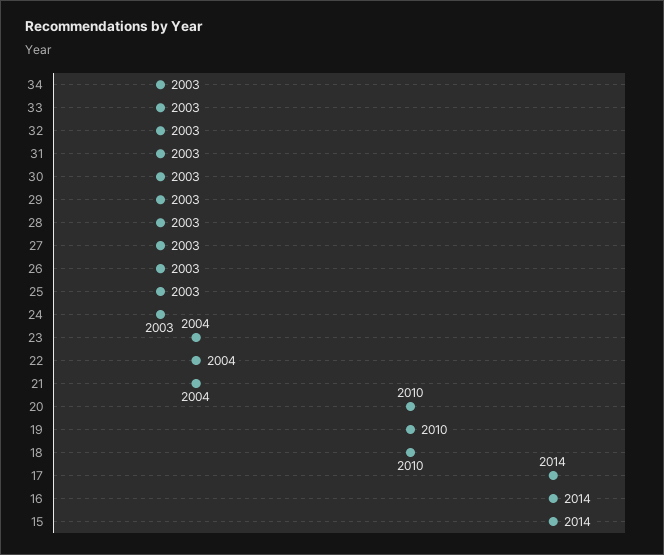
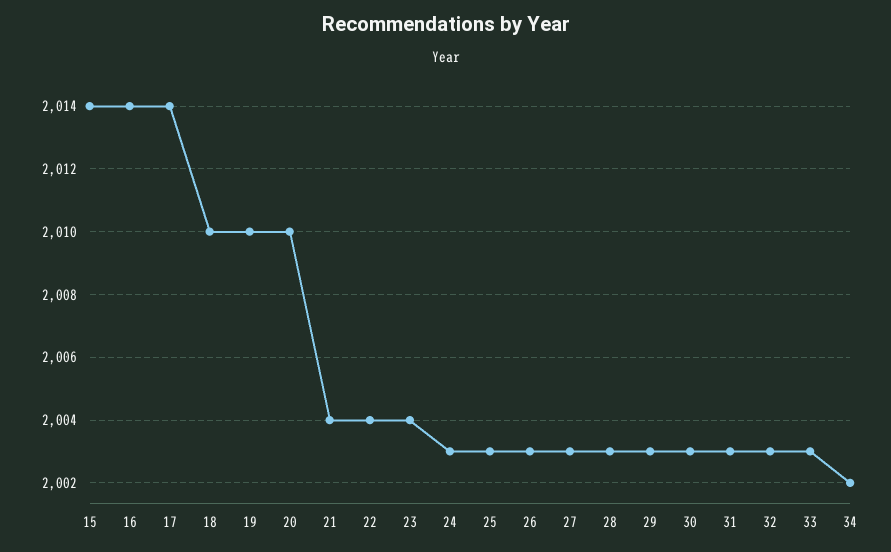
34: 2003 -> 2002

